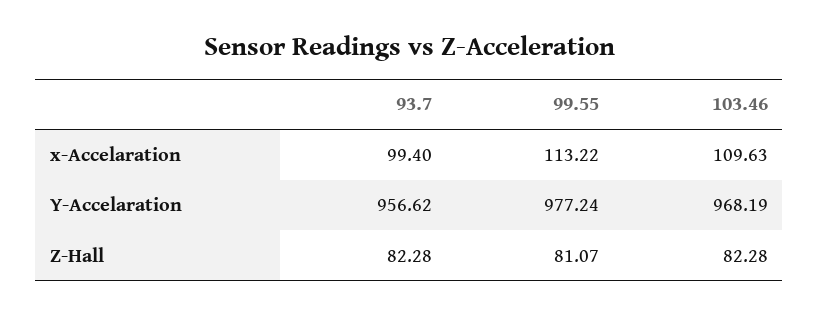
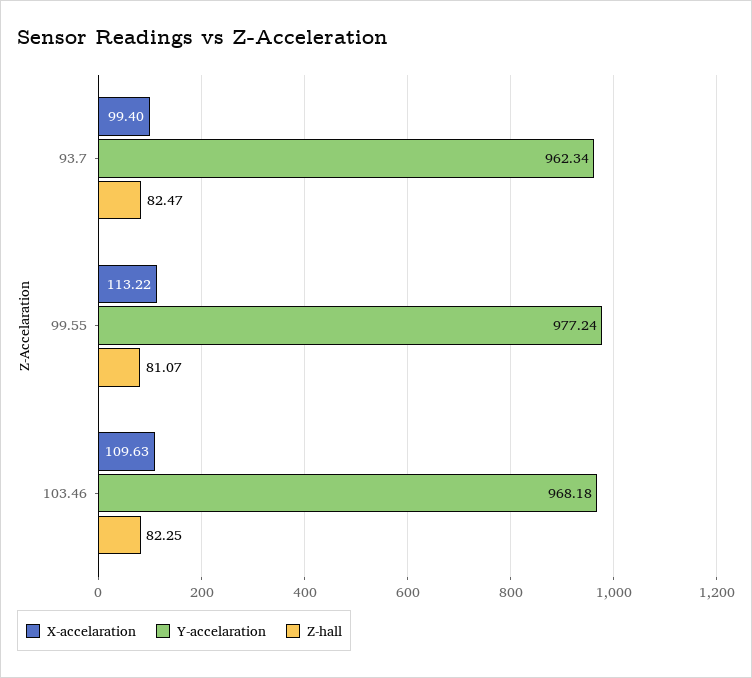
Y-Accelaration, 93.7: 956.62 -> 962.34
Y-Accelaration, 103.46: 968.19 -> 968.18
Z-Hall, 93.7: 82.28 -> 82.47
Z-Hall, 103.46: 82.28 -> 82.25

